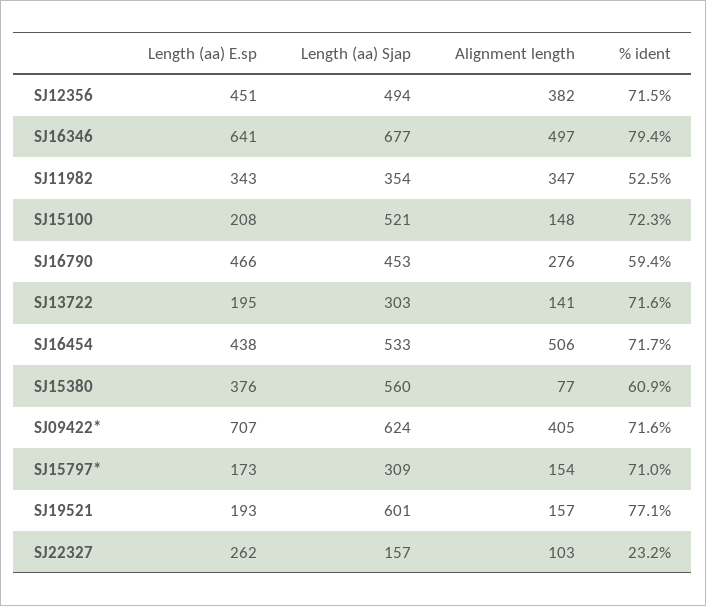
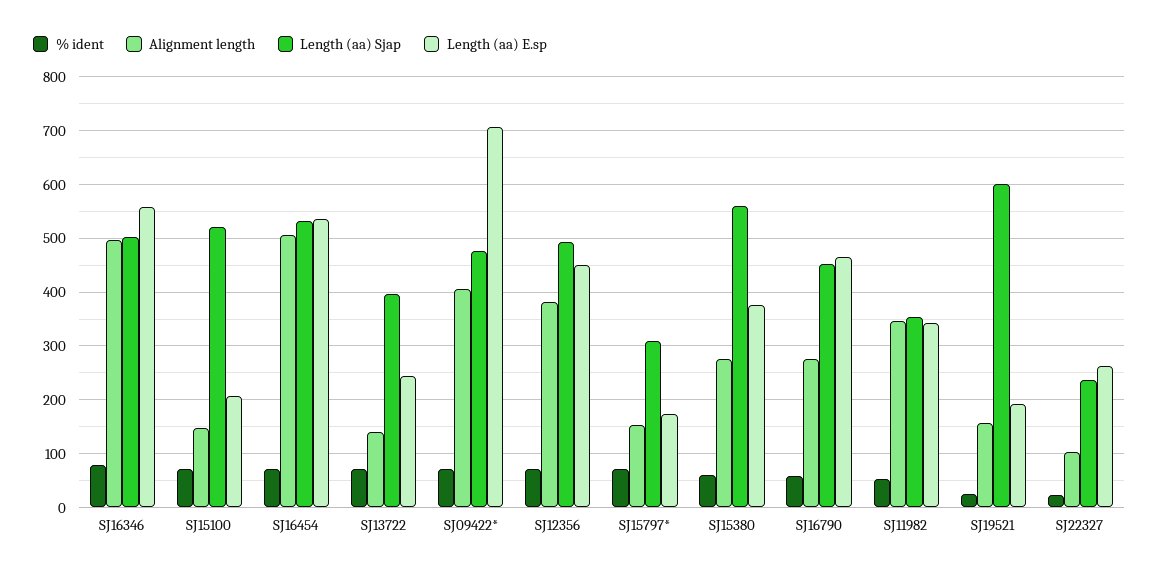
Length (aa) E.sp, SJ16346: 641 -> 560
Length (aa) Sjap, SJ16346: 677 -> 500
Length (aa) E.sp, SJ13722: 195 -> 240
Length (aa) Sjap, SJ13722: 303 -> 400
Length (aa) E.sp, SJ16454: 438 -> 540
Alignment length, SJ15380: 77 -> 280
Length (aa) Sjap, SJ09422*: 624 -> 480
% ident, SJ19521: 77.1 -> 20
Length (aa) Sjap, SJ22327: 157 -> 240

